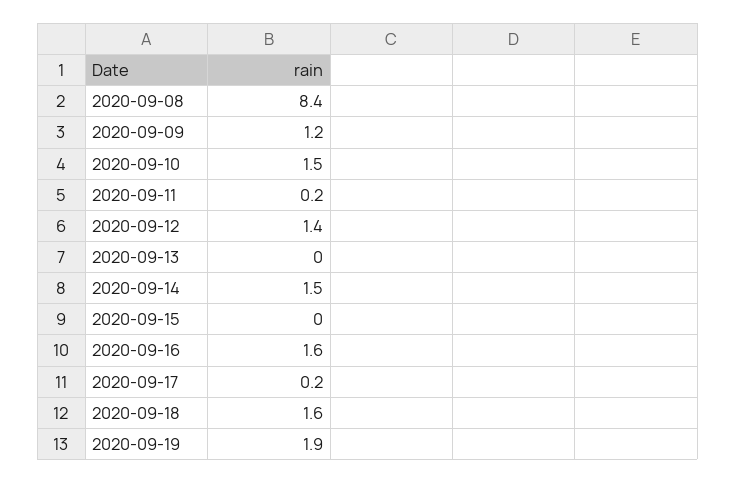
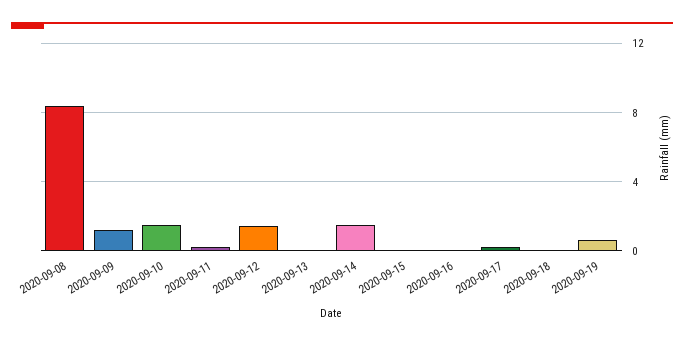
2020-09-16: 1.6 -> 0
2020-09-18: 1.6 -> 0
2020-09-19: 1.9 -> 0.5

